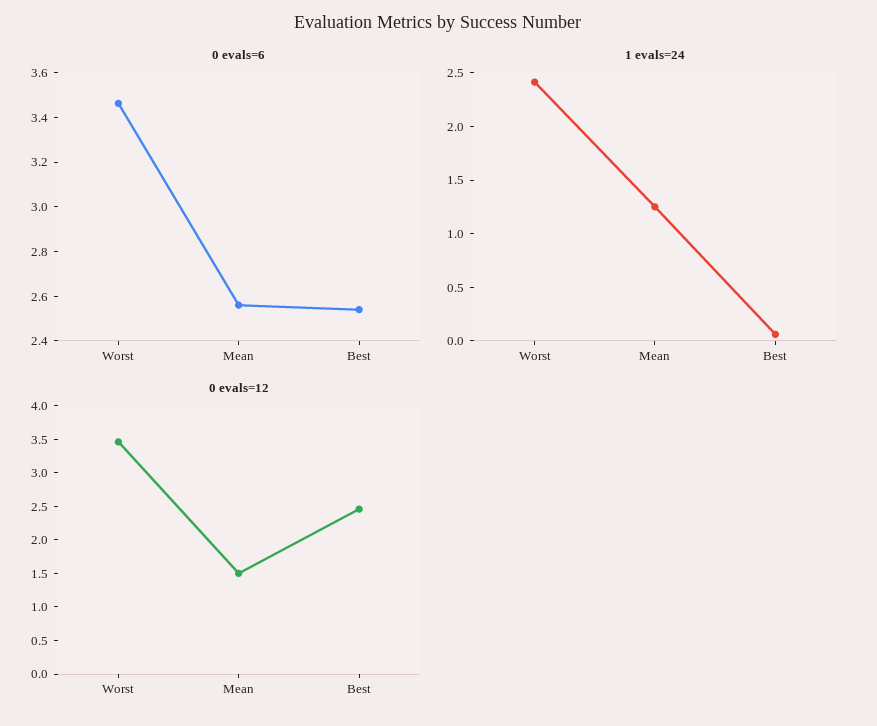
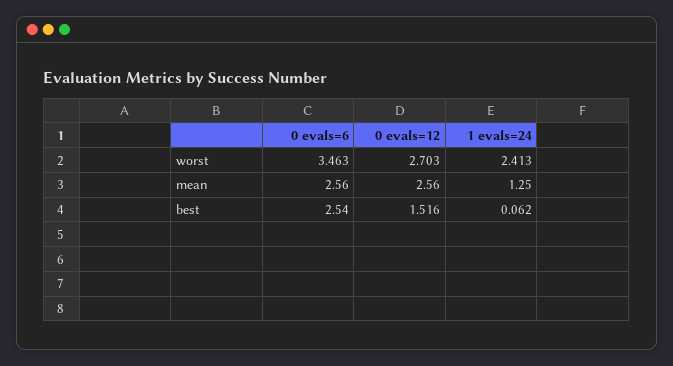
0 evals=12, Worst: 3.5 -> 2.703
0 evals=12, Mean: 1.5 -> 2.56
0 evals=12, Best: 2.5 -> 1.516

